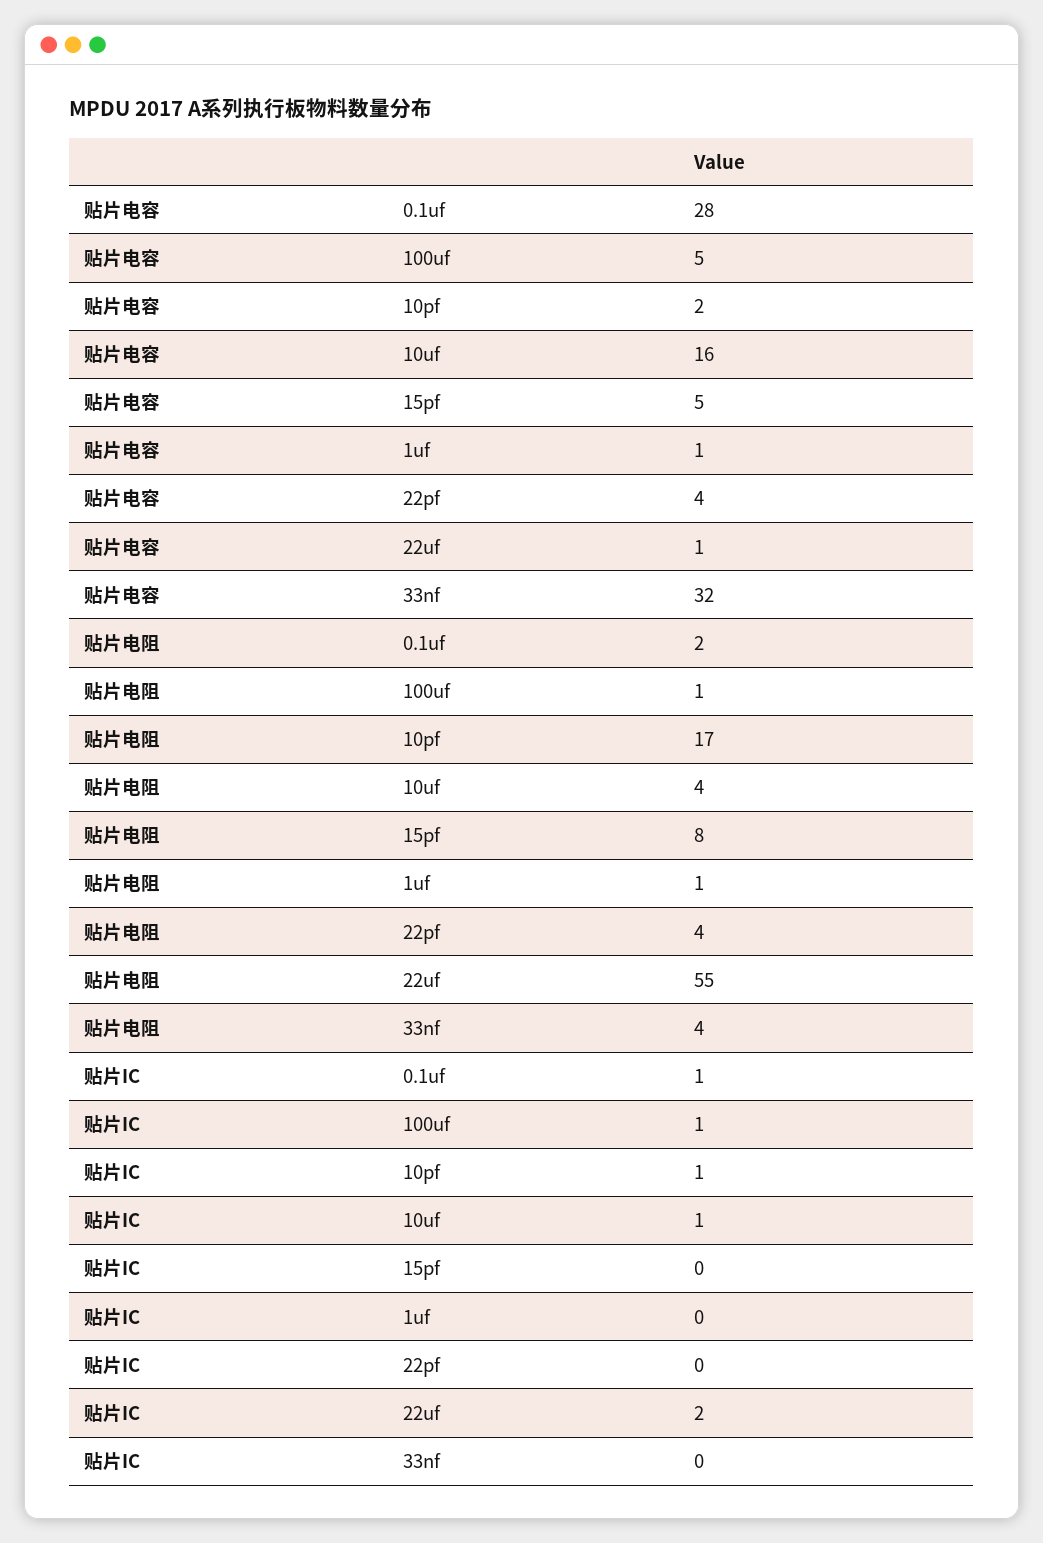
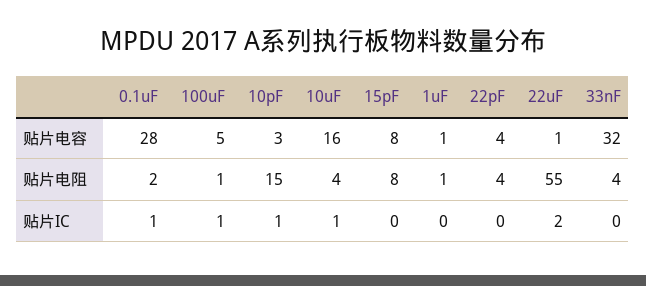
贴片电容, 10pf: 2 -> 3
贴片电容, 15pf: 5 -> 8
贴片电阻, 10pf: 17 -> 15

